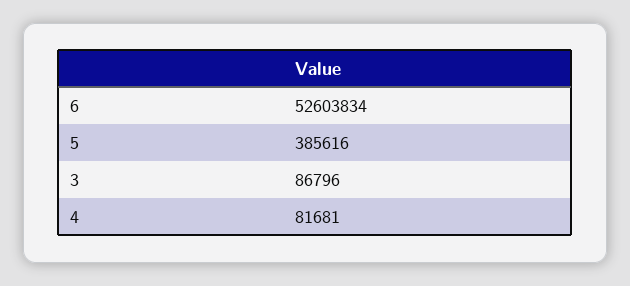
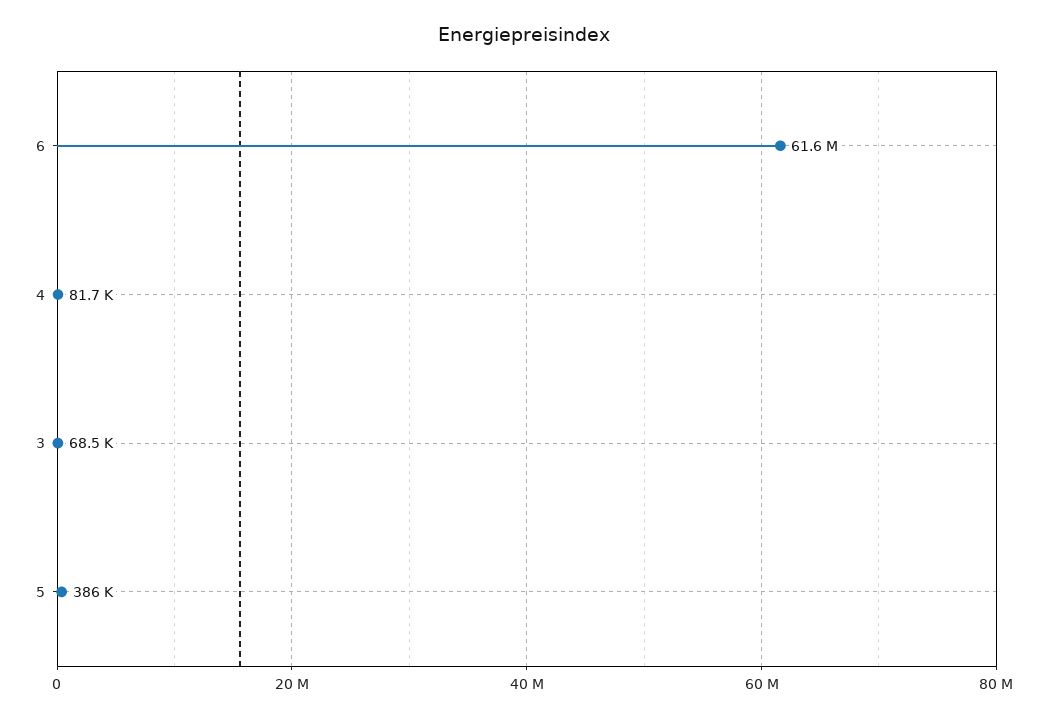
6: 52603834 -> 61600000
3: 86796 -> 68500

